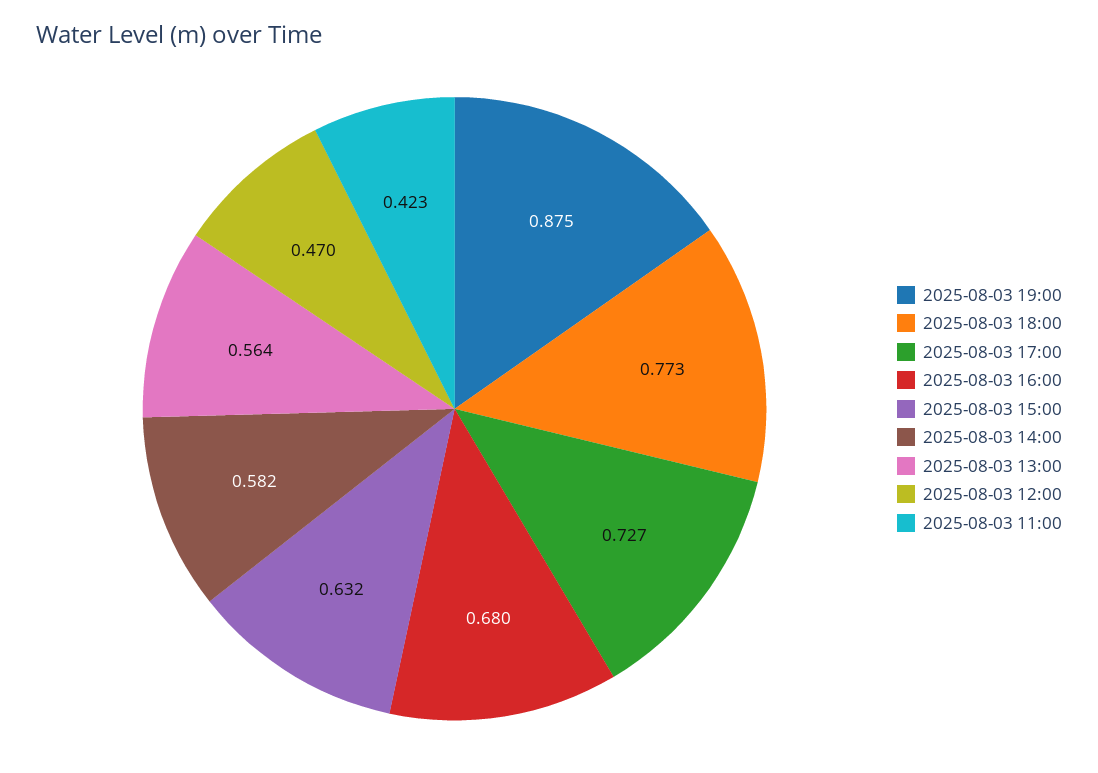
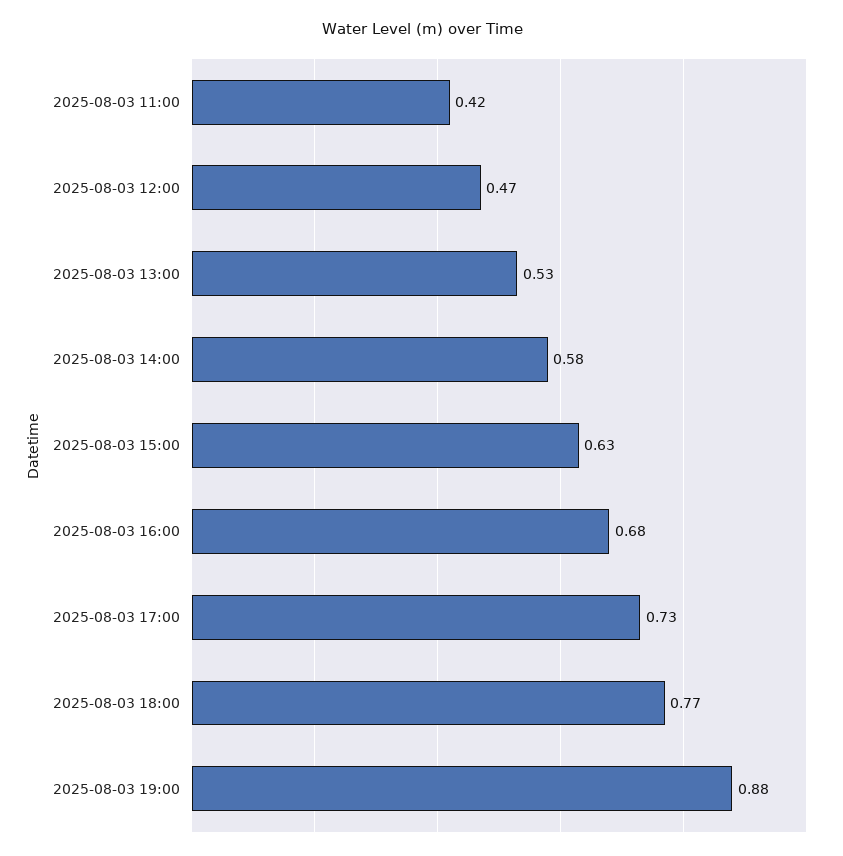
2025-08-03 13:00: 0.564 -> 0.53

